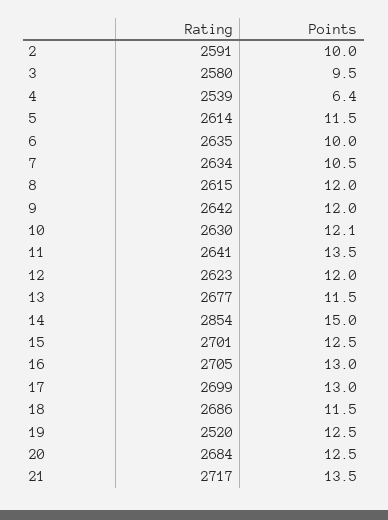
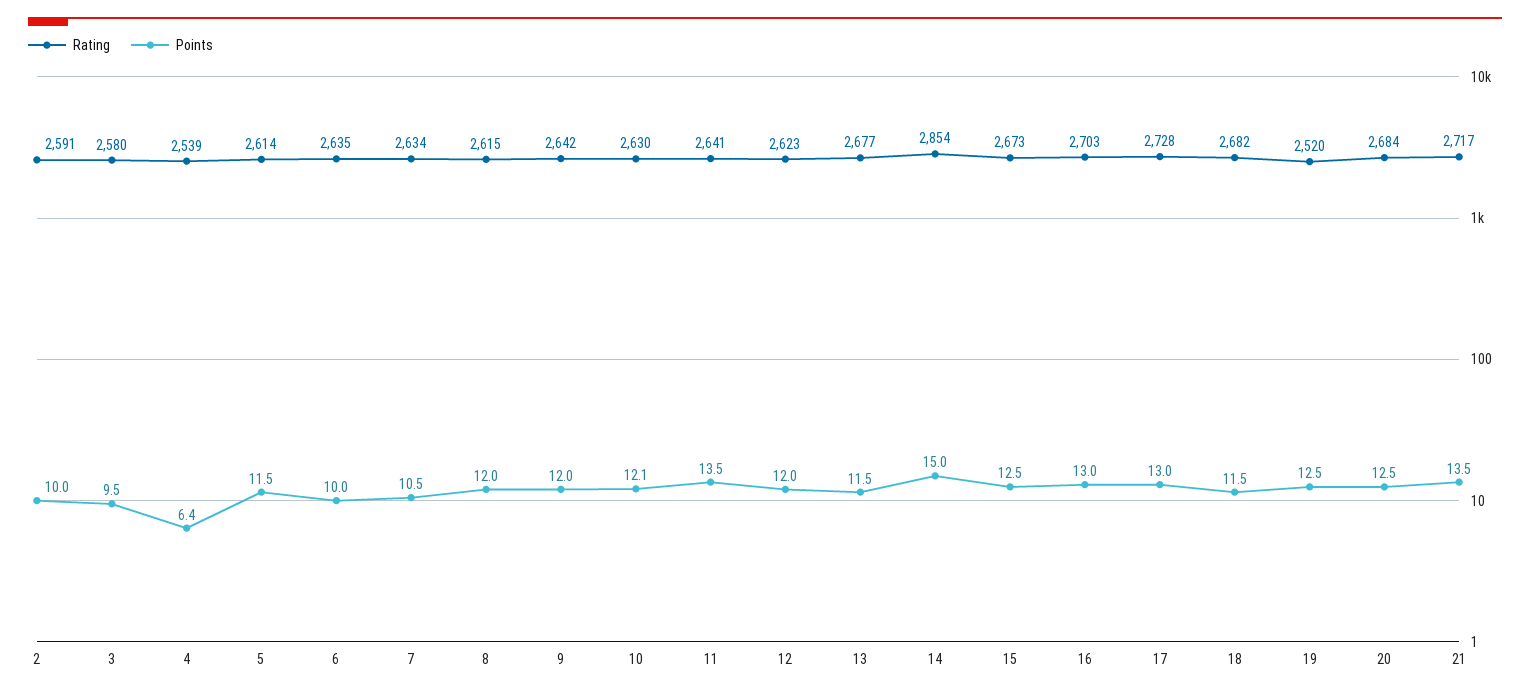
Rating, 15: 2701 -> 2673
Rating, 16: 2705 -> 2703
Rating, 17: 2699 -> 2728
Rating, 18: 2686 -> 2682

